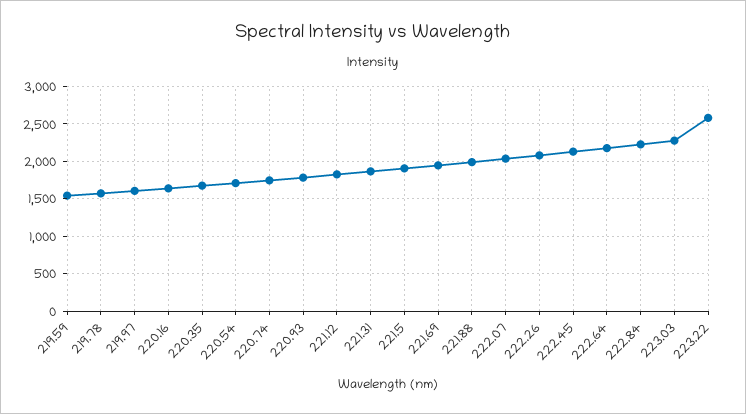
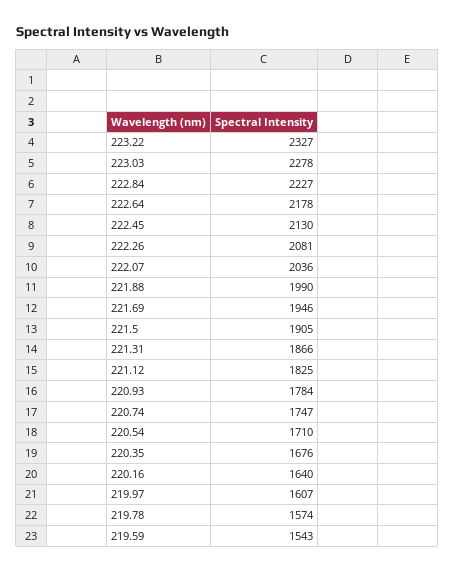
223.22: 2600 -> 2327

